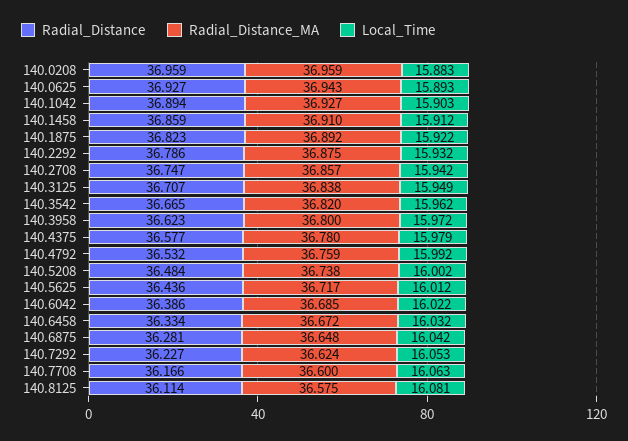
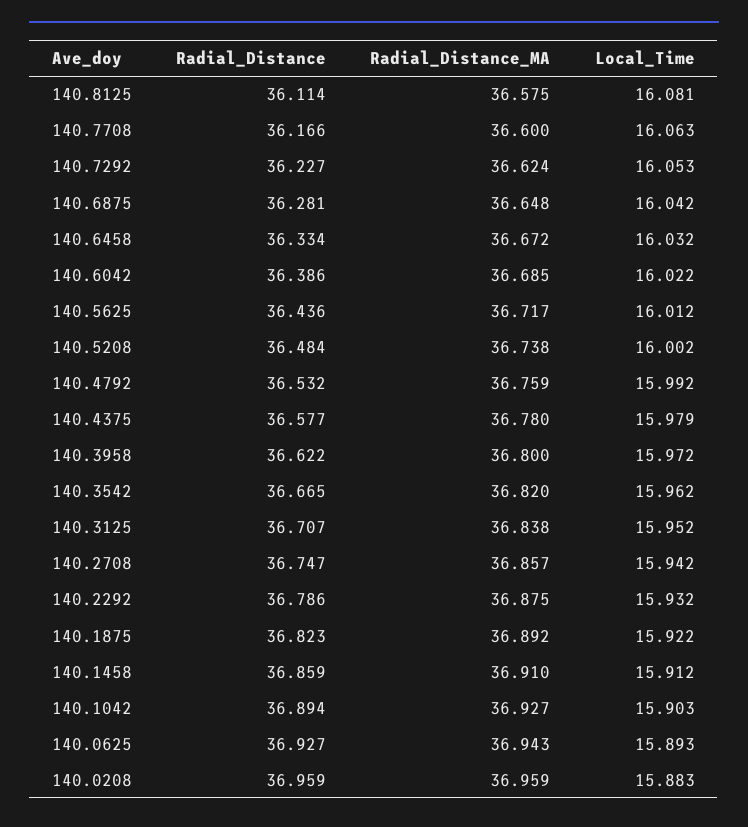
Local_Time, 140.3125: 15.949 -> 15.952
Radial_Distance, 140.3958: 36.623 -> 36.622

